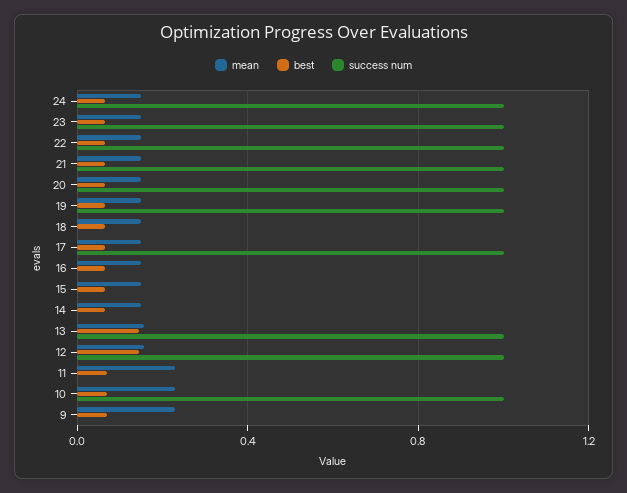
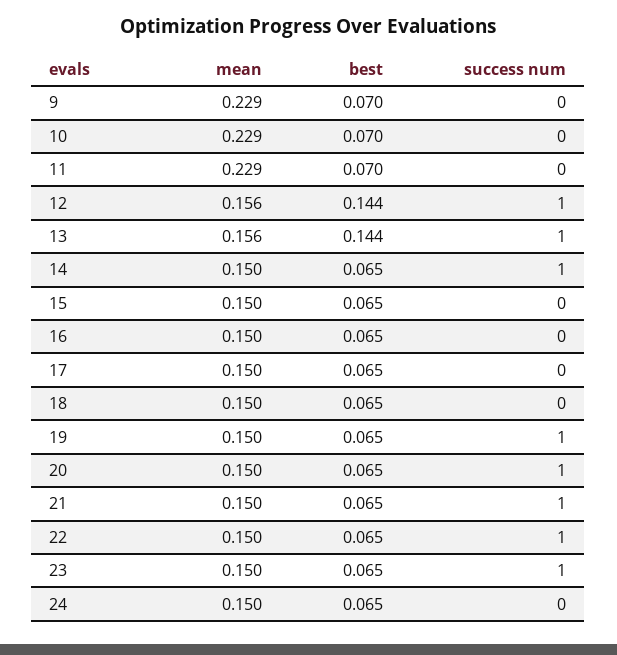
success num, 24: 1 -> 0
success num, 17: 1 -> 0
success num, 14: 0 -> 1
success num, 10: 1 -> 0

